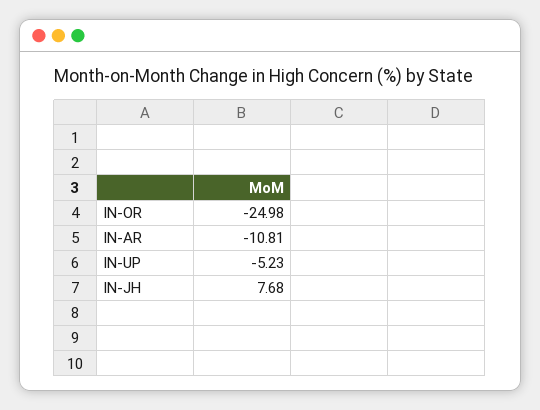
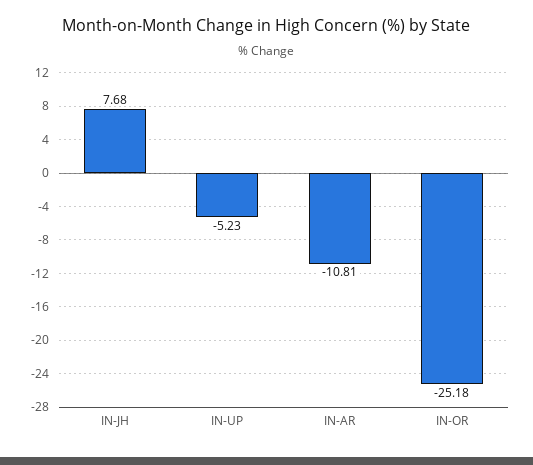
IN-OR: -24.98 -> -25.18

